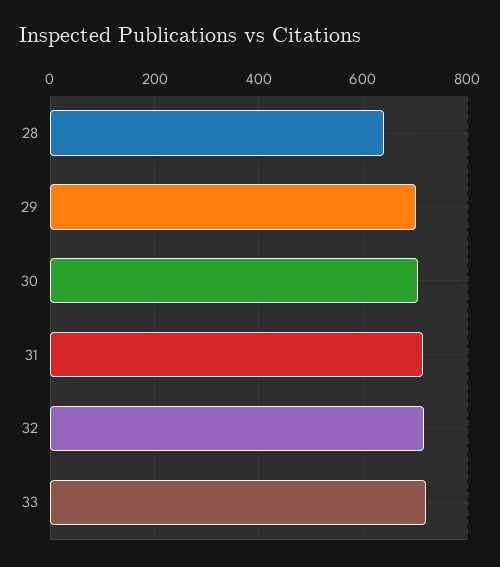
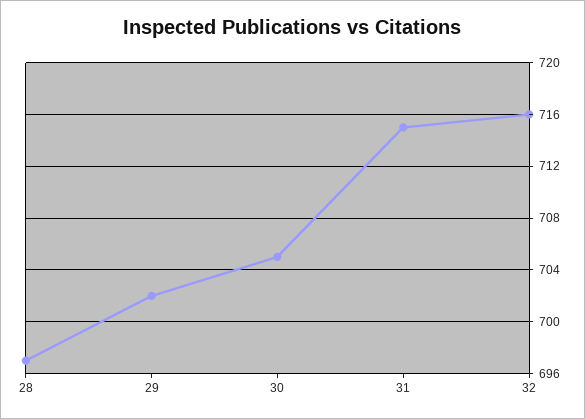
28: 640 -> 697
33: 720 -> none

